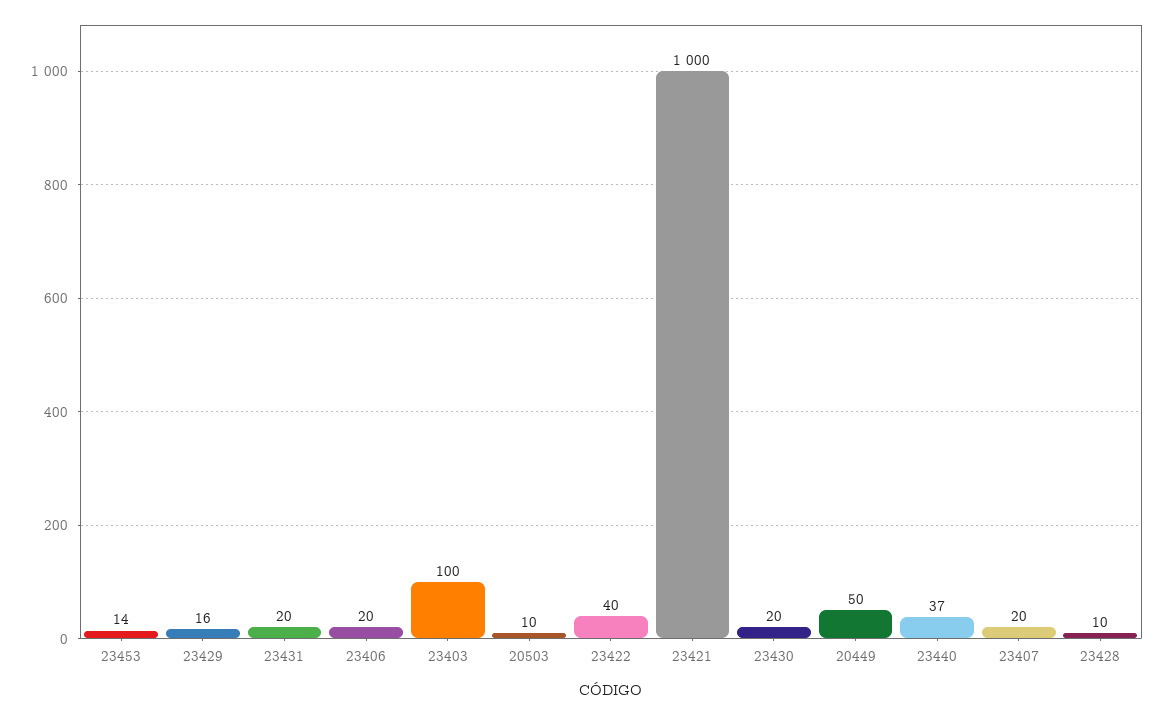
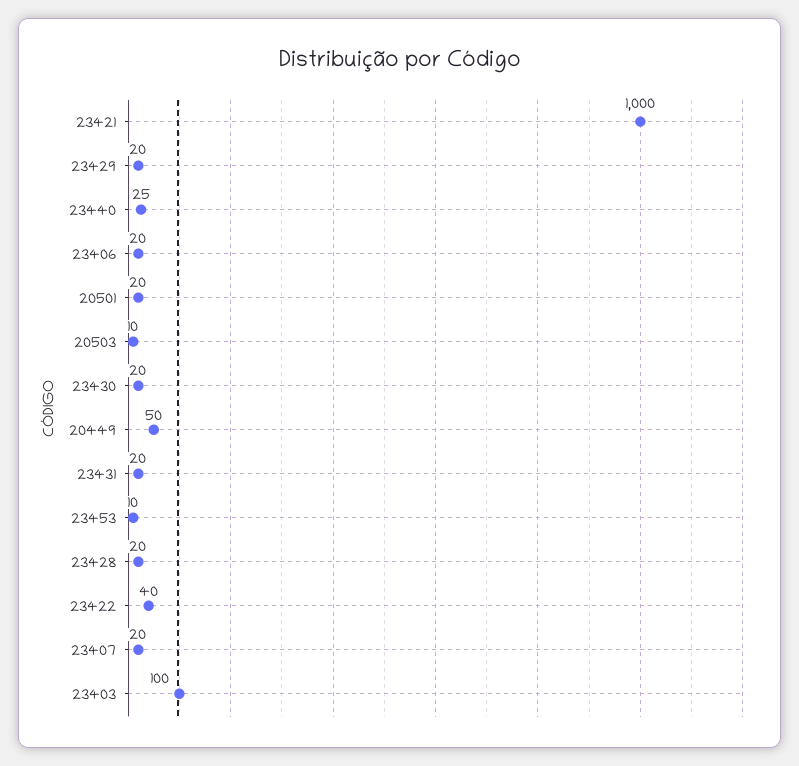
23453: 14 -> 10
23429: 16 -> 20
23440: 37 -> 25
23428: 10 -> 20
20501: none -> 20

